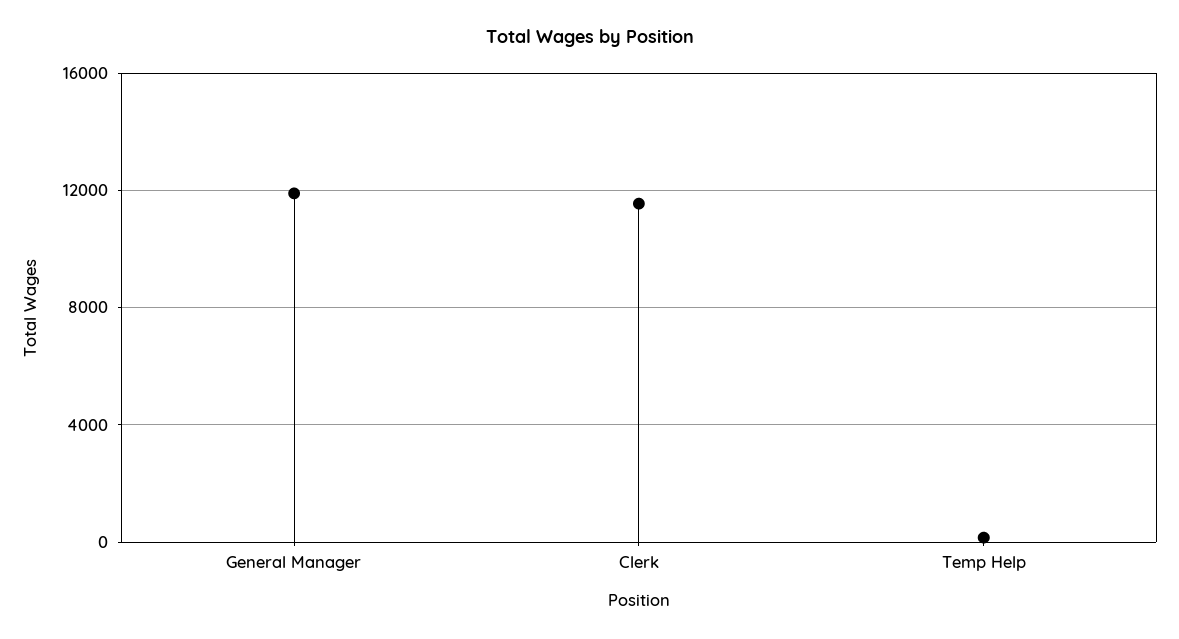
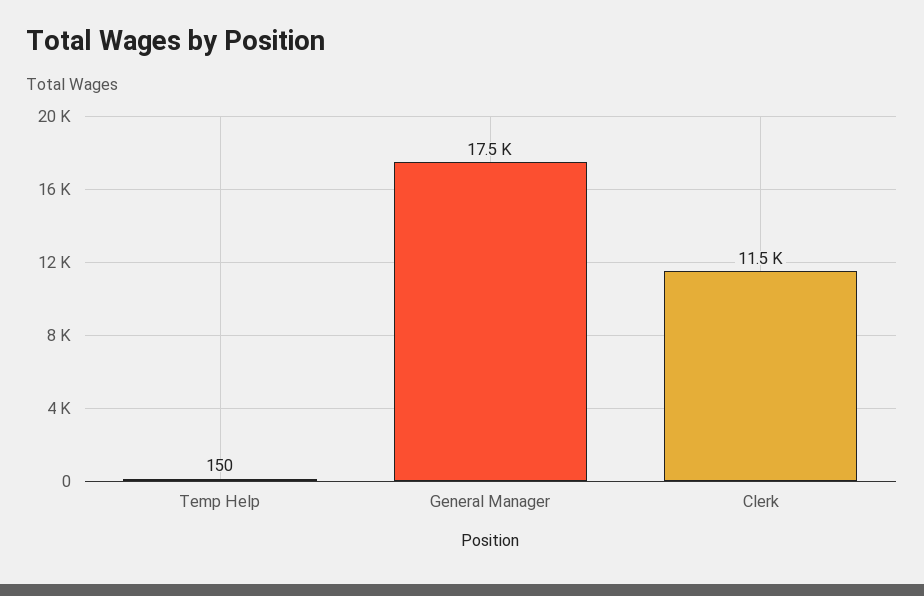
General Manager: 12000 -> 17500

